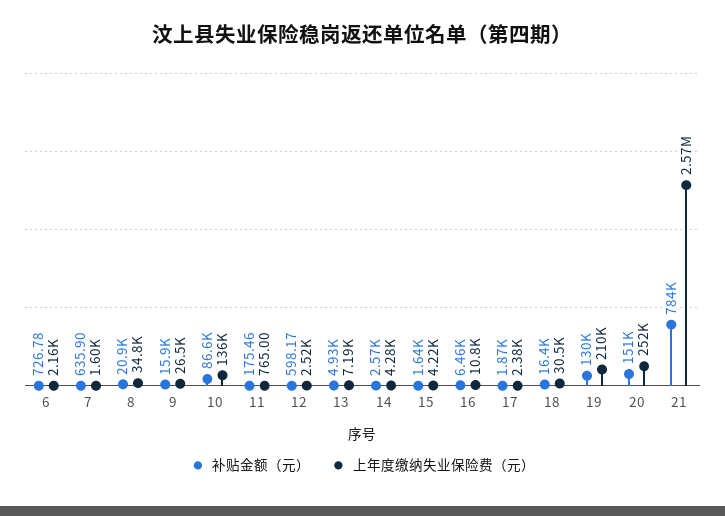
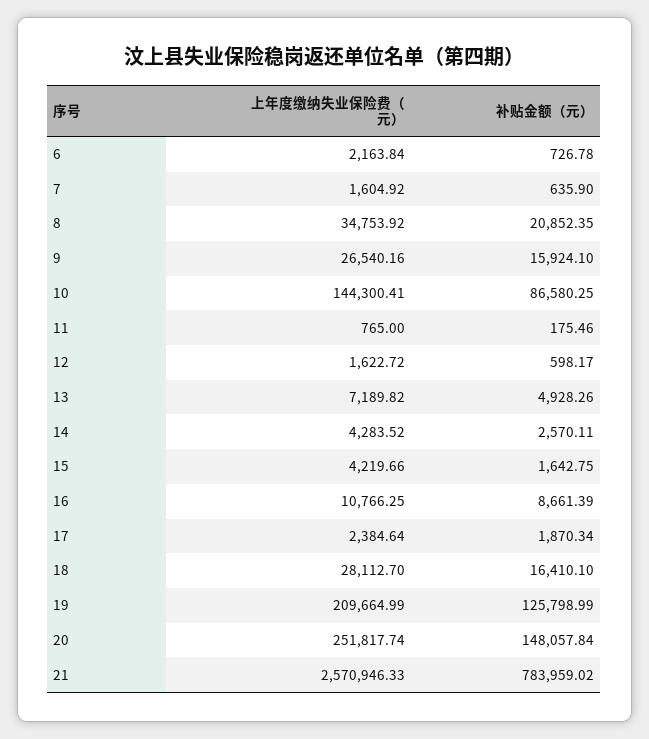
上年度缴纳失业保险费（元）, 10: 136000 -> 144300.41
上年度缴纳失业保险费（元）, 12: 2520 -> 1622.72
补贴金额（元）, 16: 6460 -> 8661.39
上年度缴纳失业保险费（元）, 18: 30500 -> 28112.7
补贴金额（元）, 19: 130000 -> 125798.99
补贴金额（元）, 20: 151000 -> 148057.84

